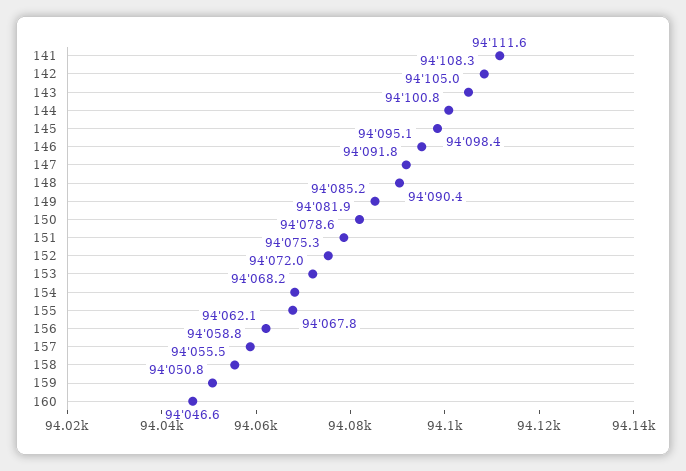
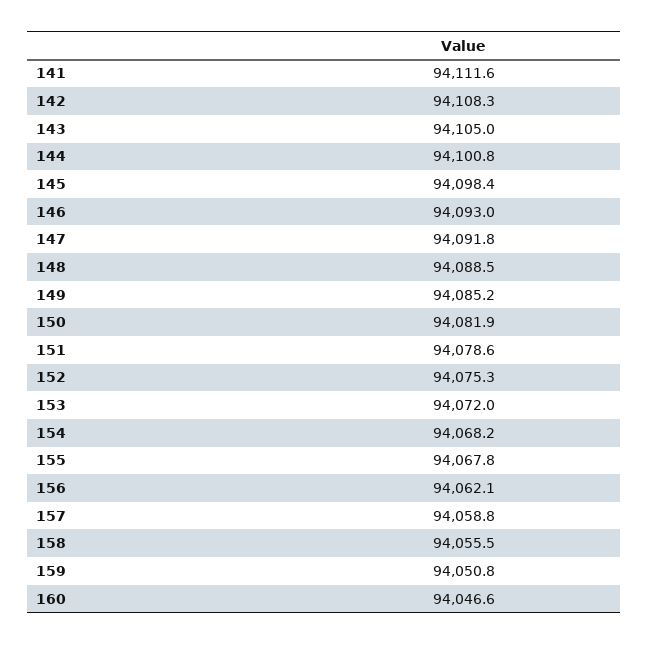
146: 94095.1 -> 94093
148: 94090.4 -> 94088.5

